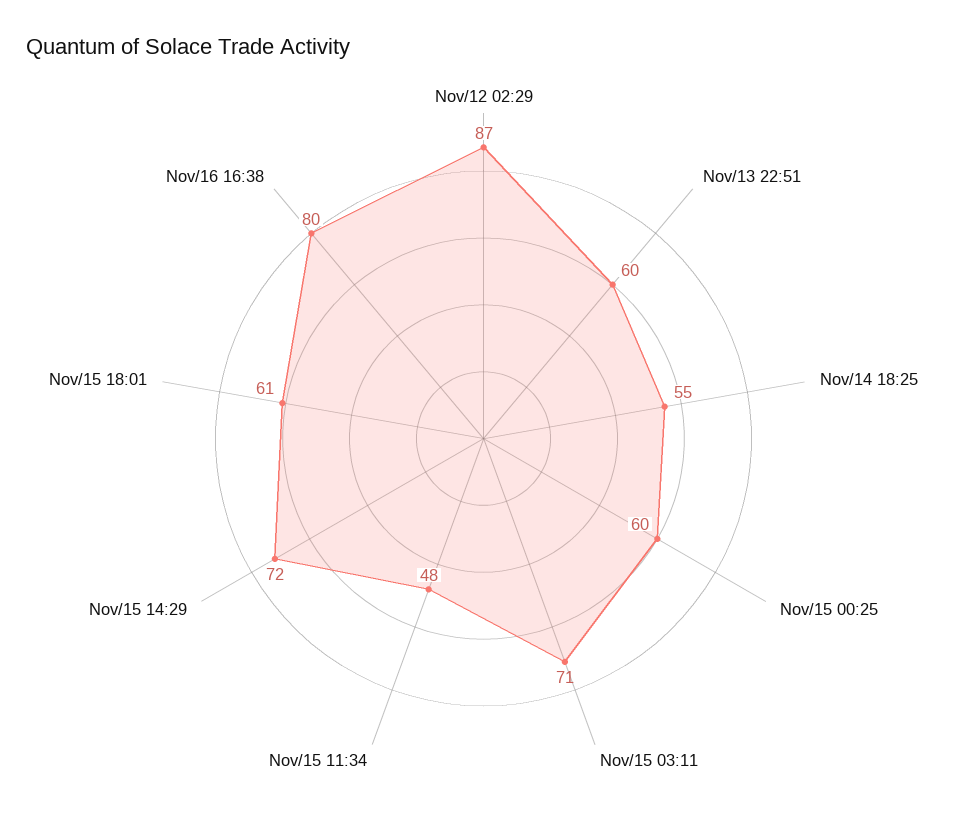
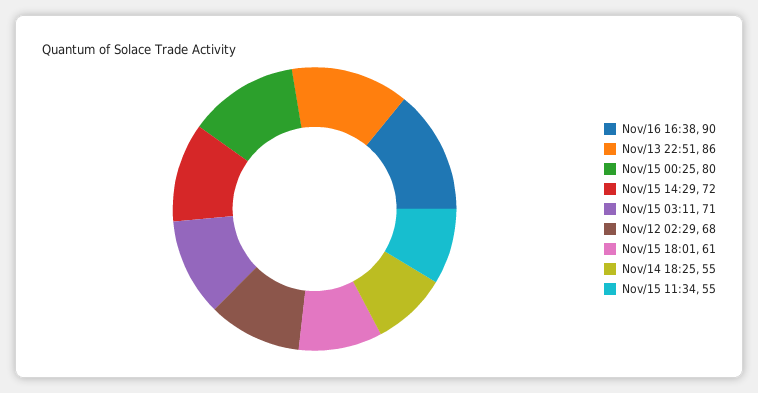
Nov/12 02:29: 87 -> 68
Nov/13 22:51: 60 -> 86
Nov/15 00:25: 60 -> 80
Nov/15 11:34: 48 -> 55
Nov/16 16:38: 80 -> 90

